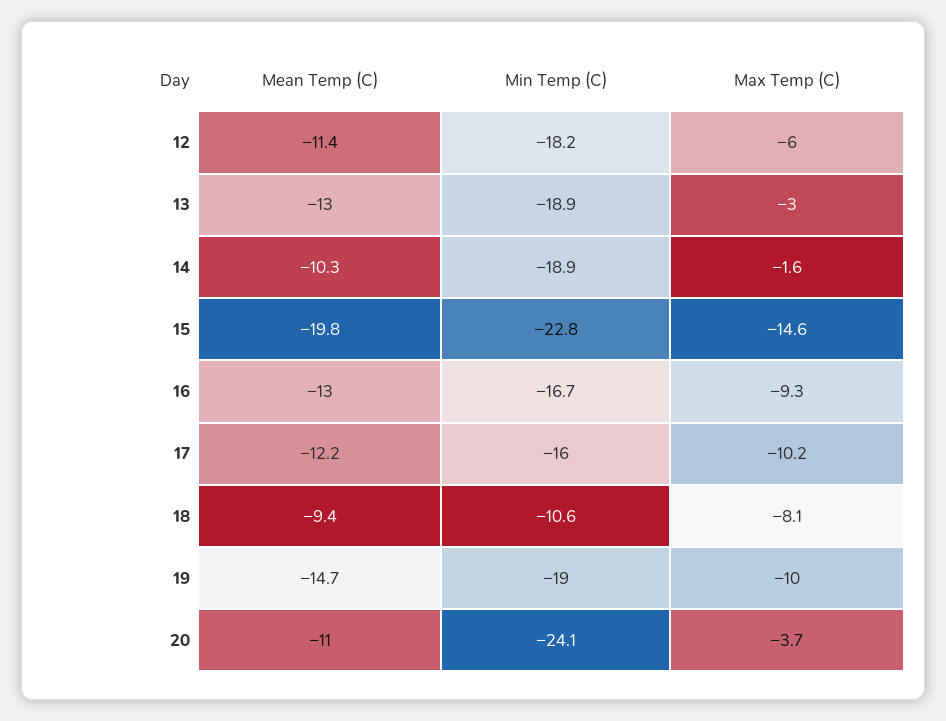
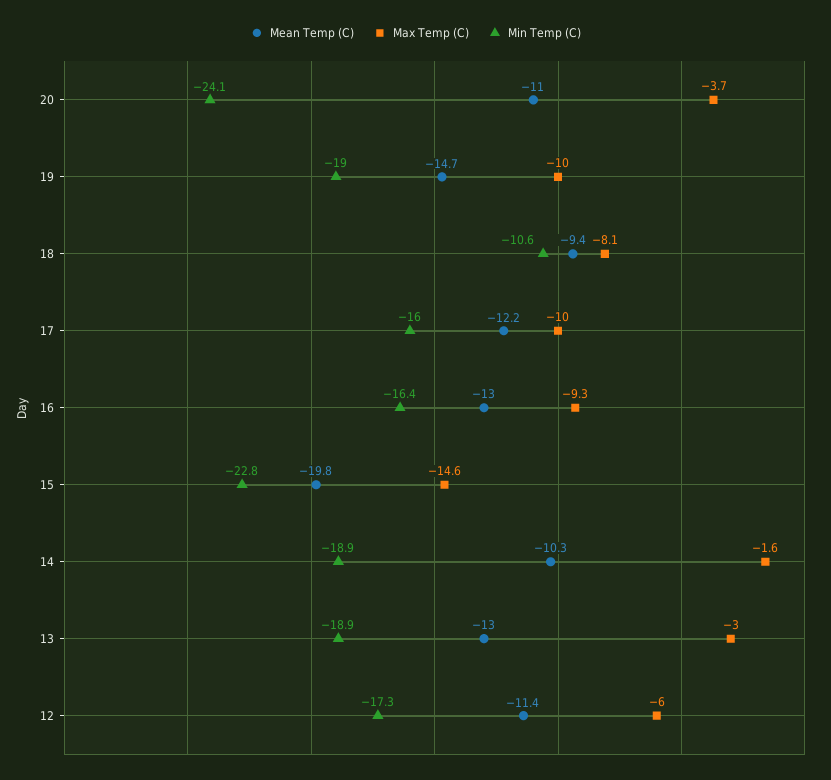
Min Temp (C), 12: -18.2 -> -17.3
Min Temp (C), 16: -16.7 -> -16.4
Max Temp (C), 17: -10.2 -> -10

